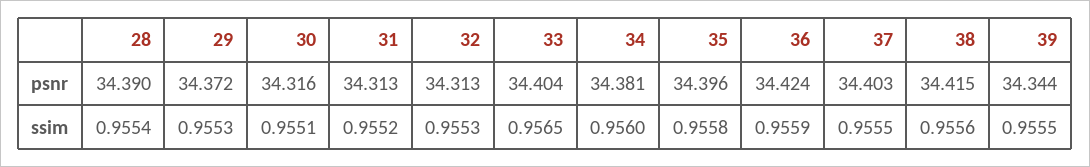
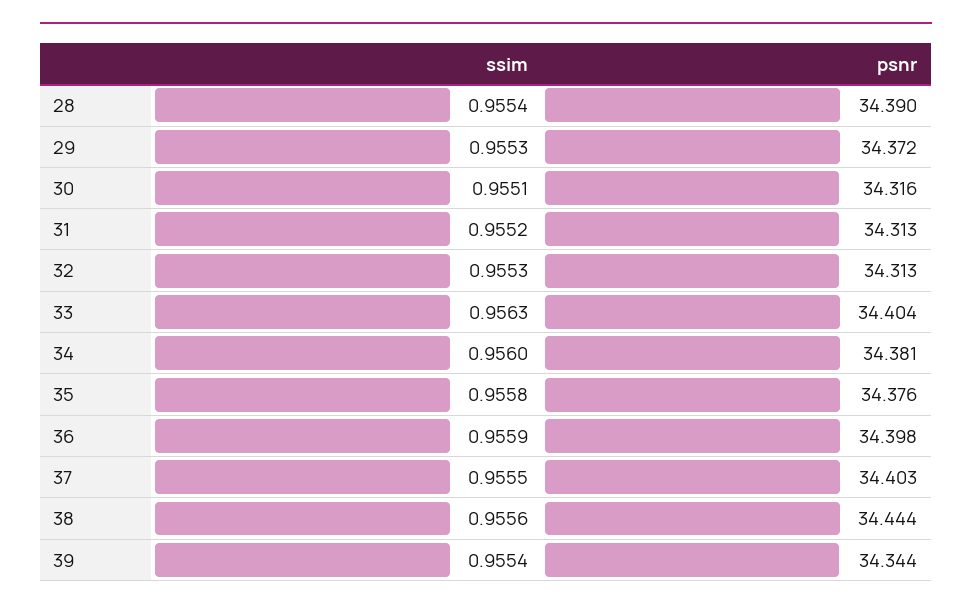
35, psnr: 34.396 -> 34.376
36, psnr: 34.424 -> 34.398
38, psnr: 34.415 -> 34.444
33, ssim: 0.9565 -> 0.9563
39, ssim: 0.9555 -> 0.9554

